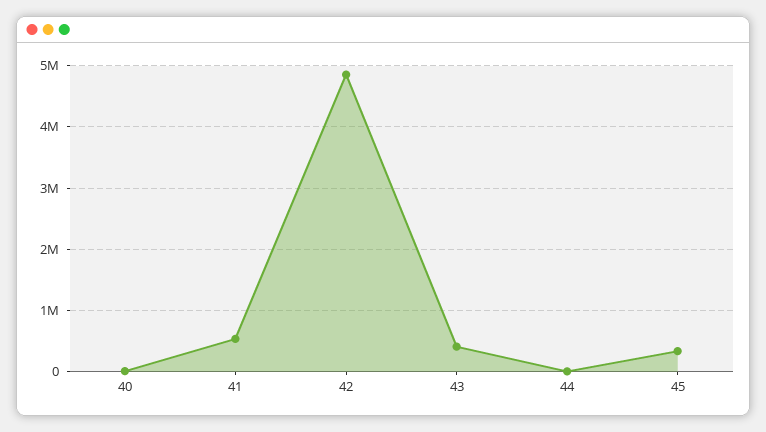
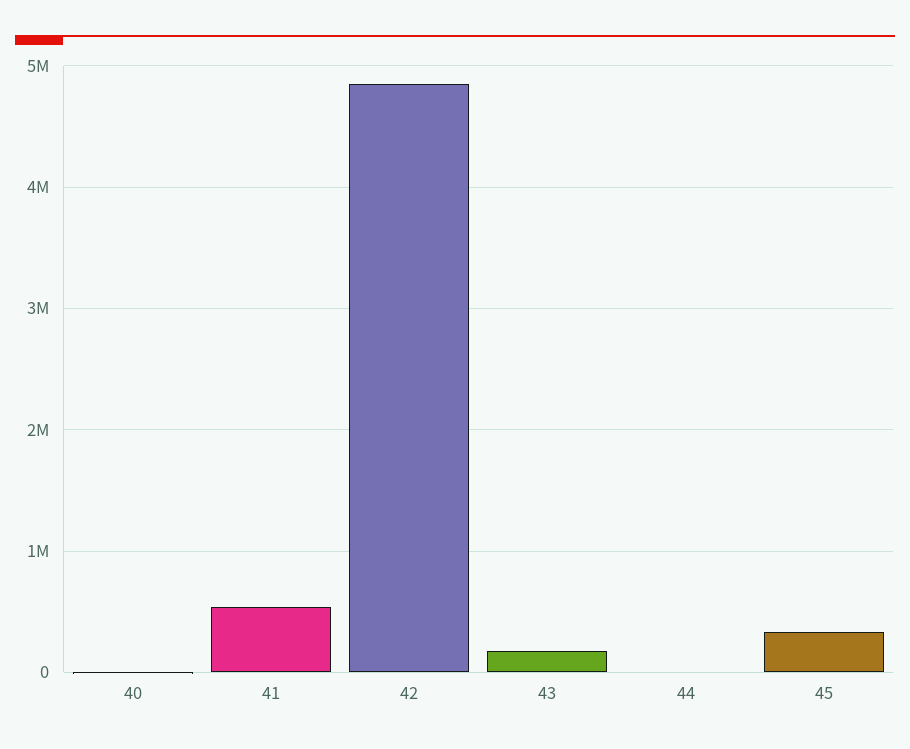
43: 400000 -> 200000

